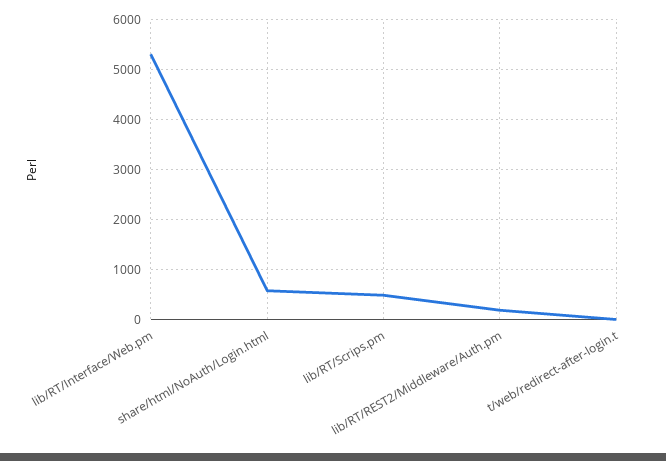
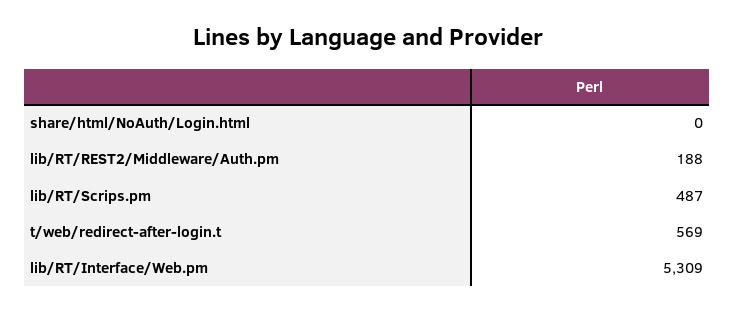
share/html/NoAuth/Login.html: 600 -> 0
t/web/redirect-after-login.t: 0 -> 569

